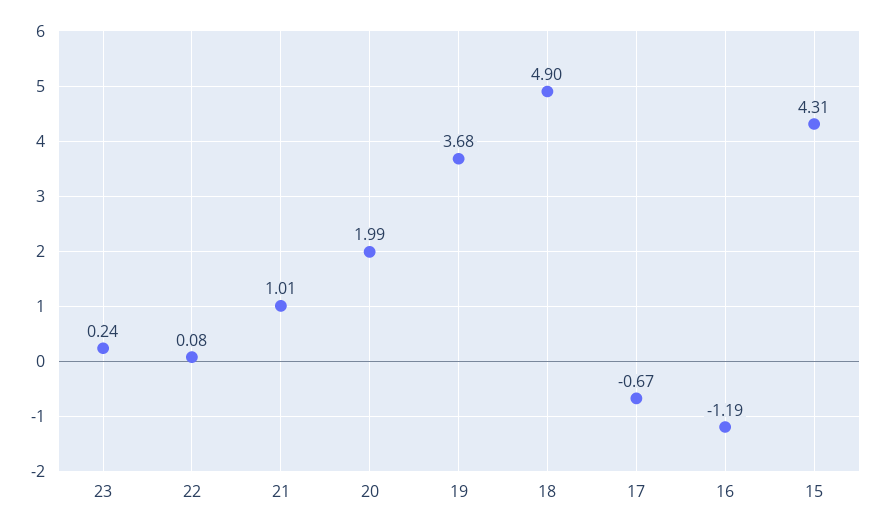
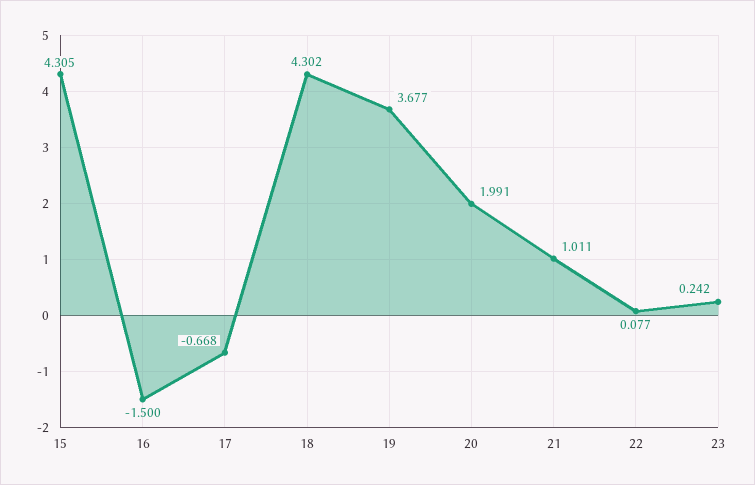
18: 4.9 -> 4.302
16: -1.19 -> -1.5

